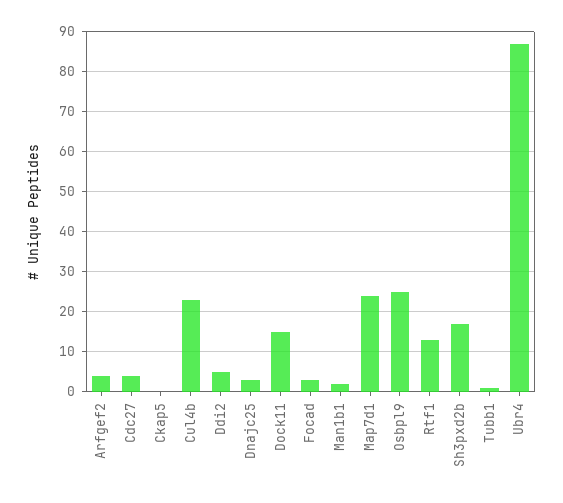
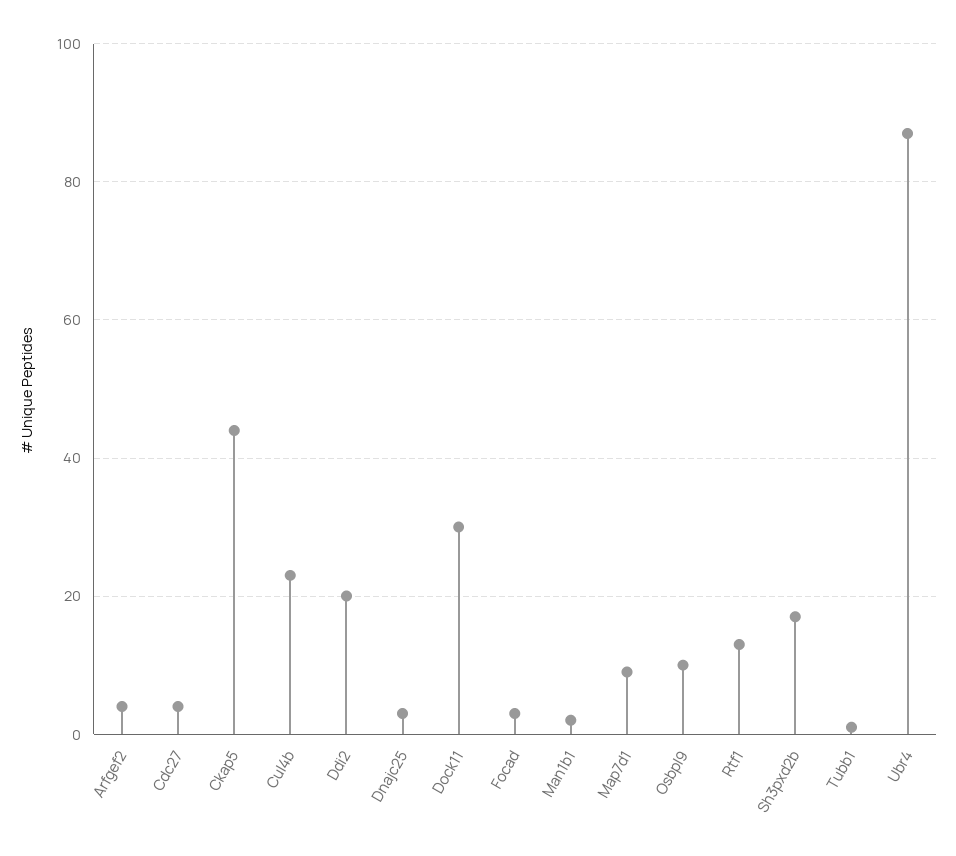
Ckap5: 0 -> 45
Ddi2: 5 -> 20
Dock11: 15 -> 30
Map7d1: 25 -> 10
Osbpl9: 25 -> 10

